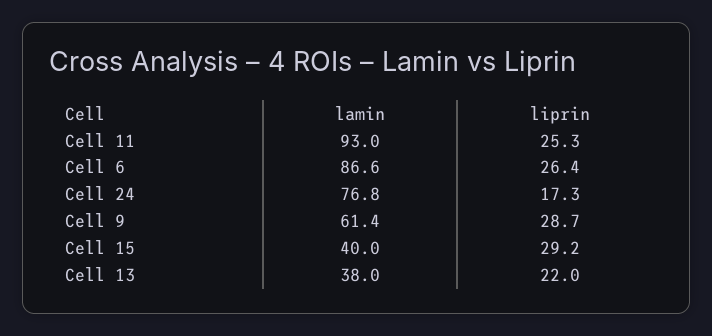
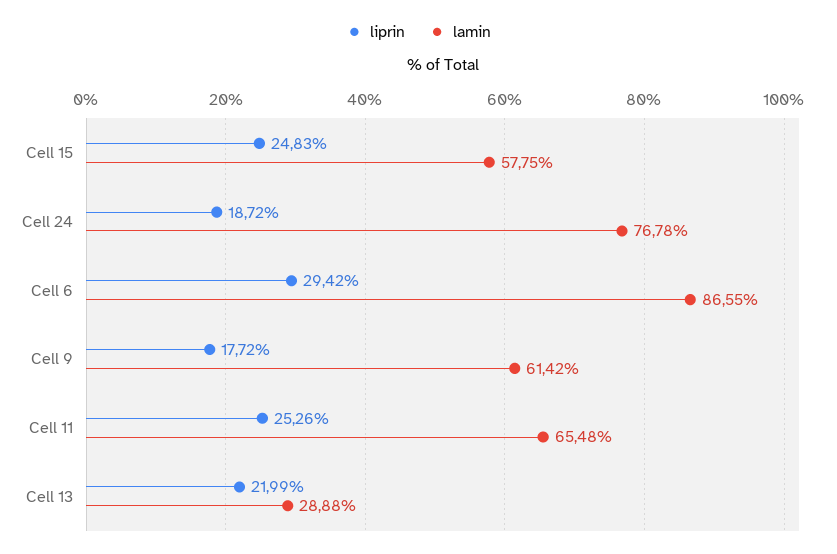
lamin, Cell 11: 93 -> 65.48
liprin, Cell 6: 26.4 -> 29.42
liprin, Cell 24: 17.3 -> 18.72
liprin, Cell 9: 28.7 -> 17.72
lamin, Cell 15: 40 -> 57.75
liprin, Cell 15: 29.2 -> 24.83
lamin, Cell 13: 38 -> 28.88

